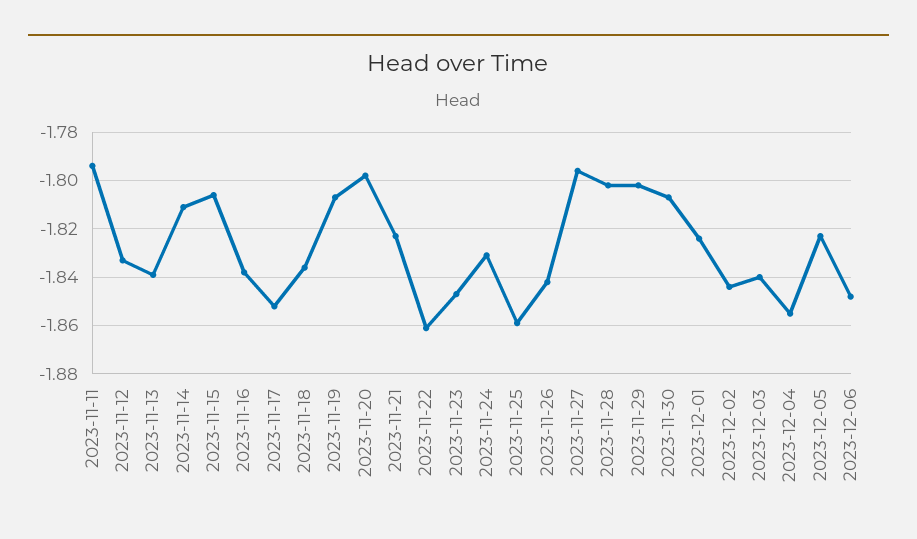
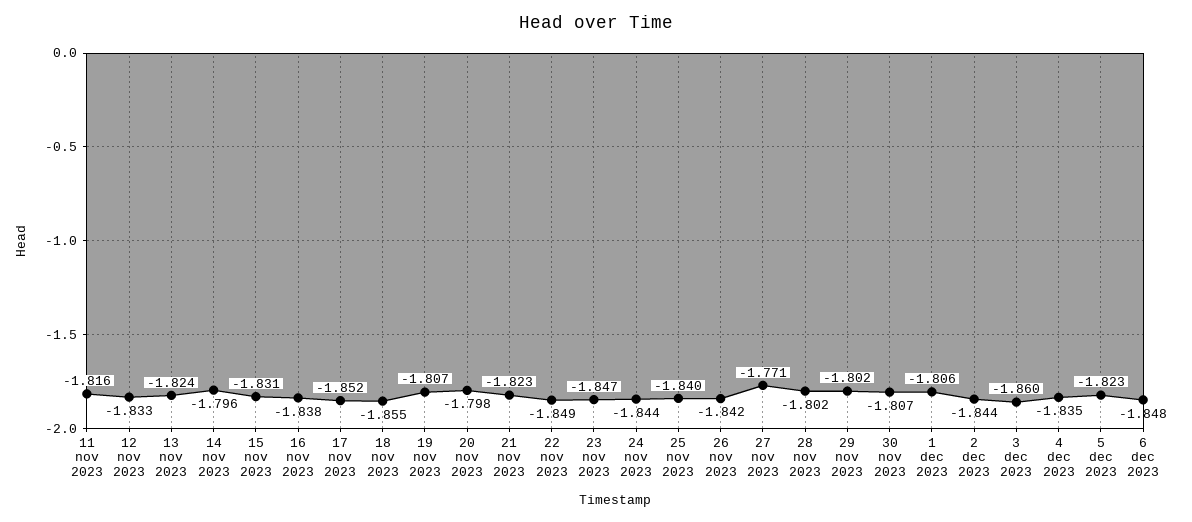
2023-11-11: -1.795 -> -1.816
2023-11-13: -1.84 -> -1.824
2023-11-14: -1.81 -> -1.796
2023-11-15: -1.805 -> -1.831
2023-11-18: -1.835 -> -1.855
2023-11-22: -1.86 -> -1.849
2023-11-24: -1.83 -> -1.844
2023-11-25: -1.86 -> -1.84
2023-11-27: -1.795 -> -1.771
2023-12-01: -1.825 -> -1.806
2023-12-03: -1.84 -> -1.86
2023-12-04: -1.855 -> -1.835

